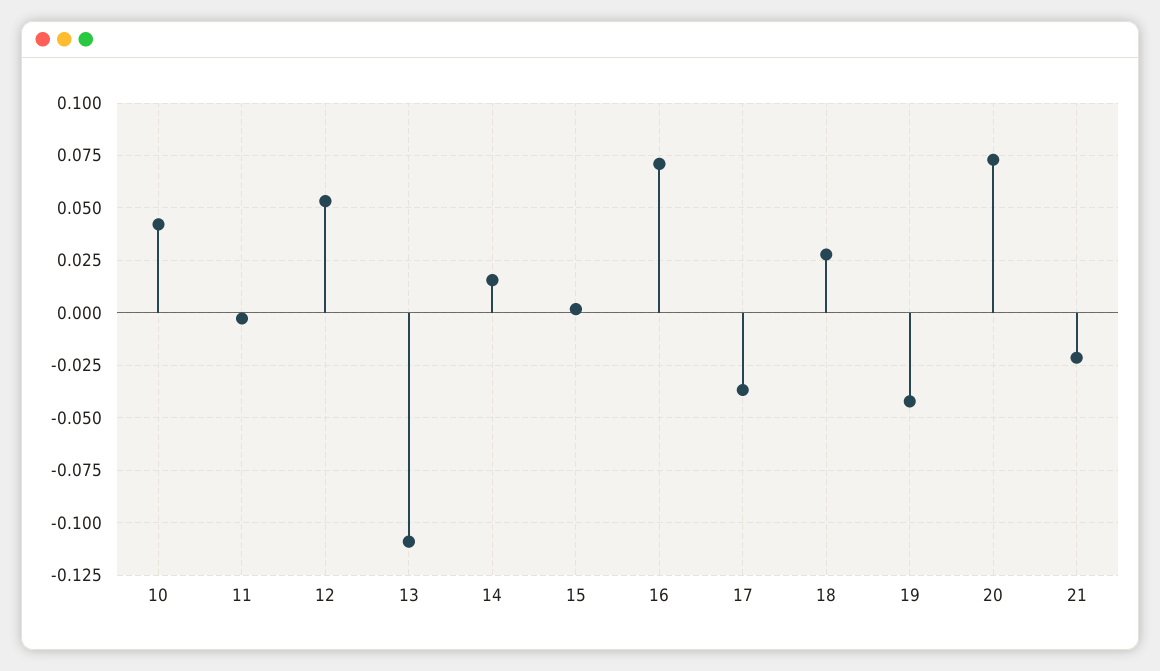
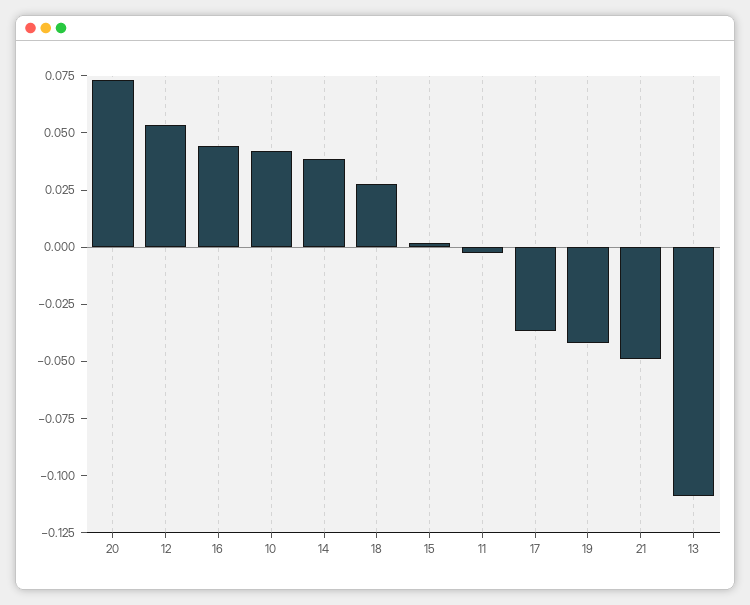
14: 0.015 -> 0.04
16: 0.07 -> 0.045
21: -0.02 -> -0.05

